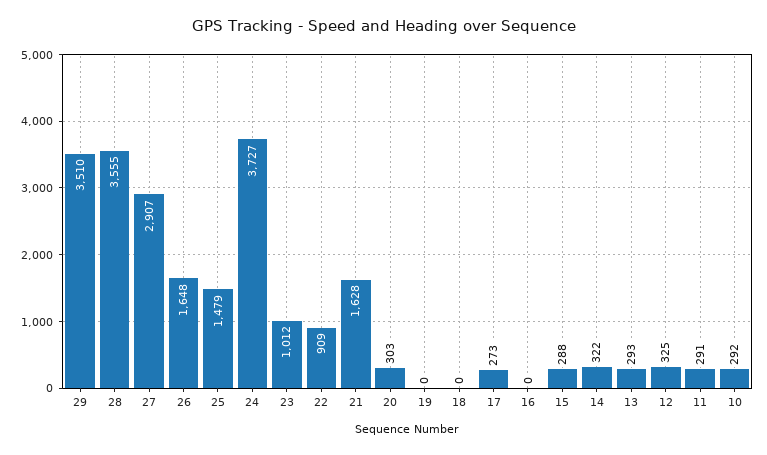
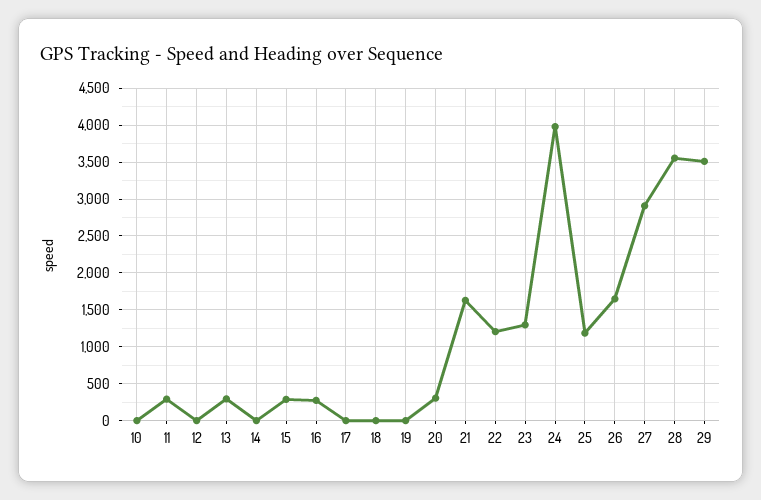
25: 1479 -> 1200
24: 3727 -> 4000
23: 1012 -> 1300
22: 909 -> 1200
17: 273 -> 0
16: 0 -> 300
14: 322 -> 0
12: 325 -> 0
10: 292 -> 0

